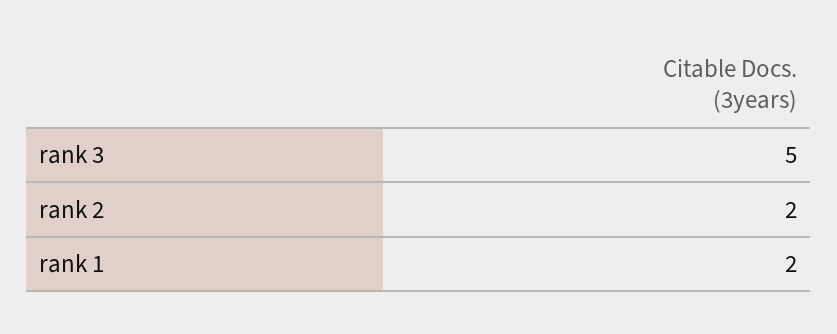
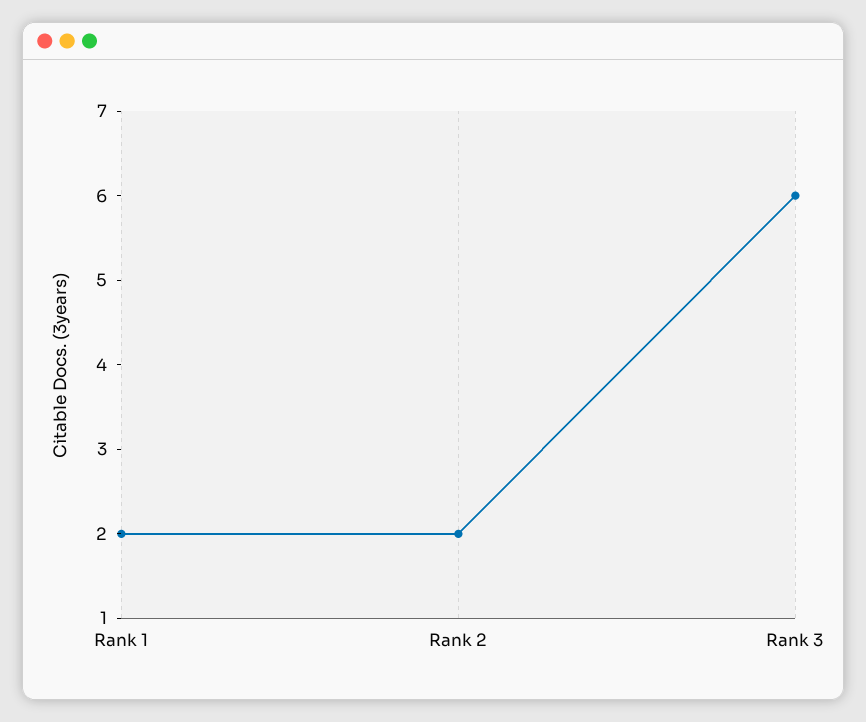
rank 3: 5 -> 6

